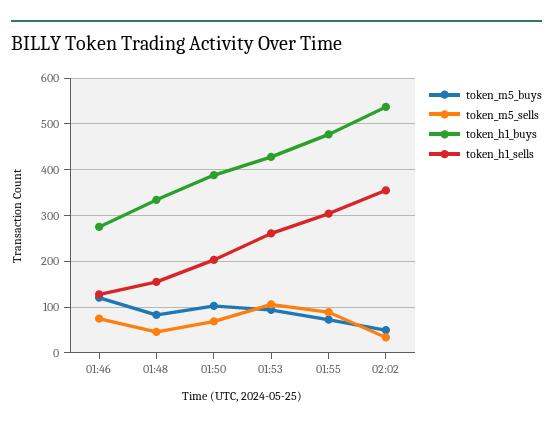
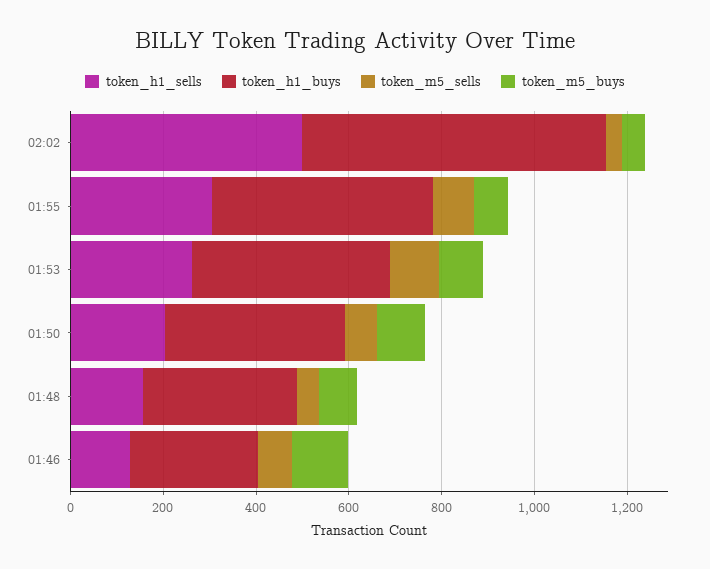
token_h1_buys, 02:02: 540 -> 650
token_h1_sells, 02:02: 360 -> 500

